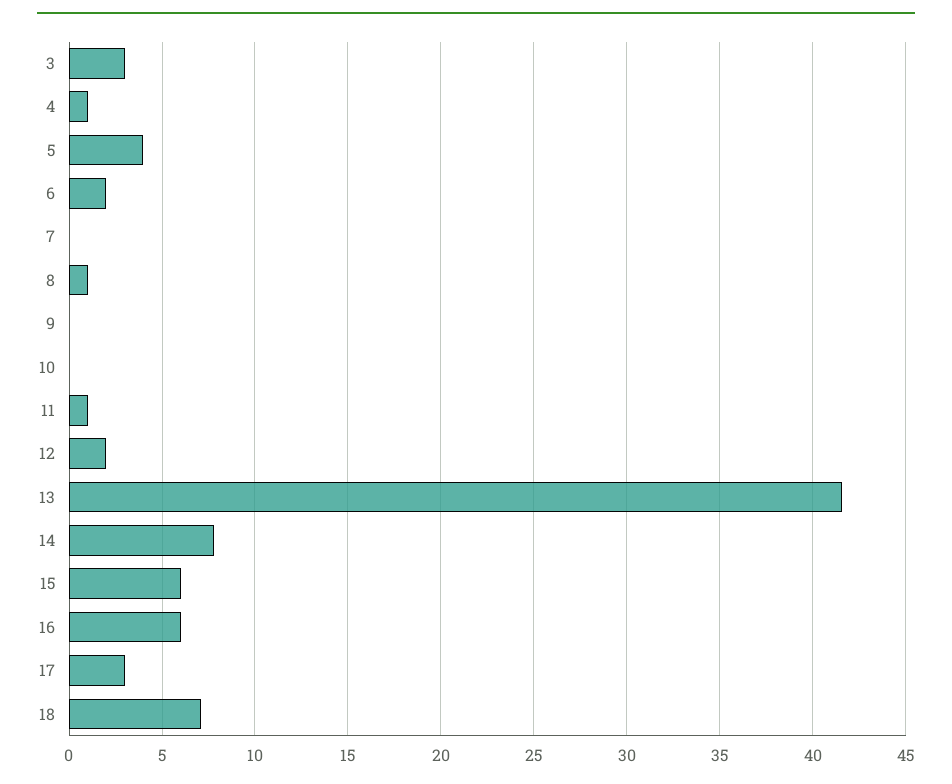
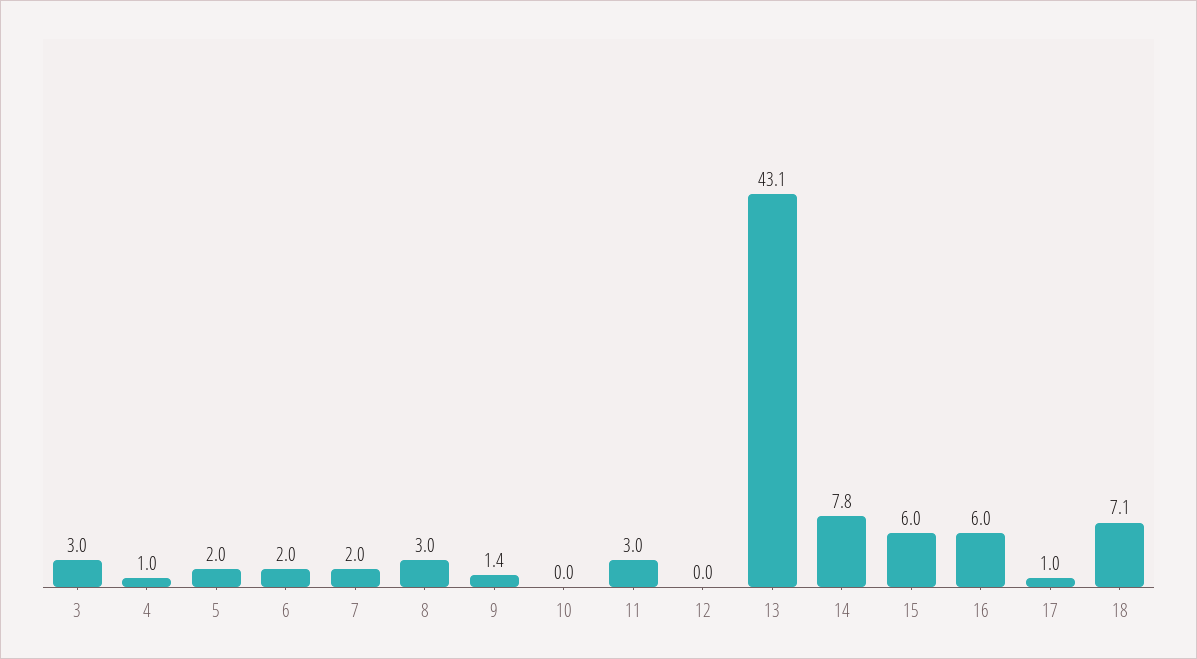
5: 4 -> 2
7: 0 -> 2
8: 1 -> 3
9: 0 -> 1.4
11: 1 -> 3
12: 2 -> 0
13: 41.5 -> 43.1
17: 3 -> 1

